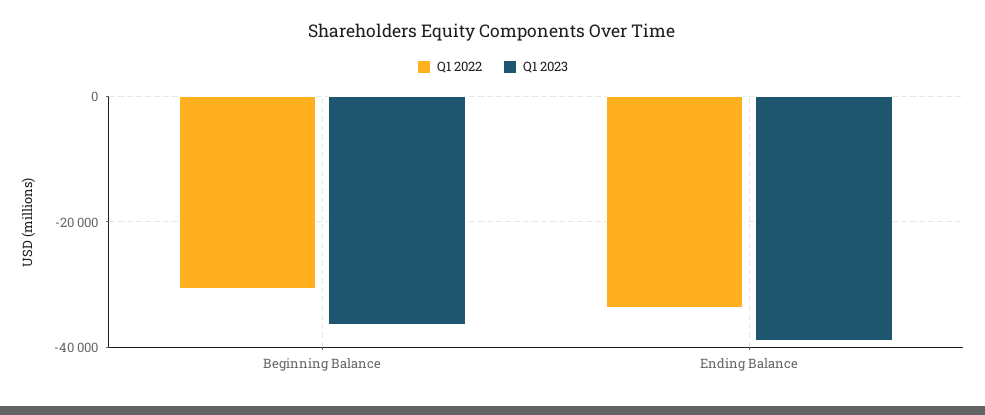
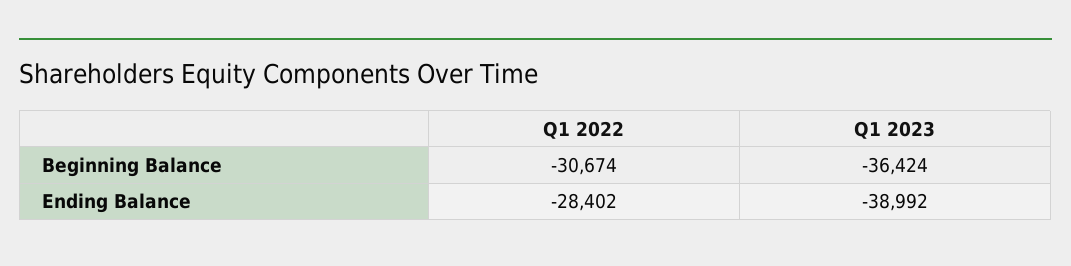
Q1 2022, Ending Balance: -34000 -> -28402

